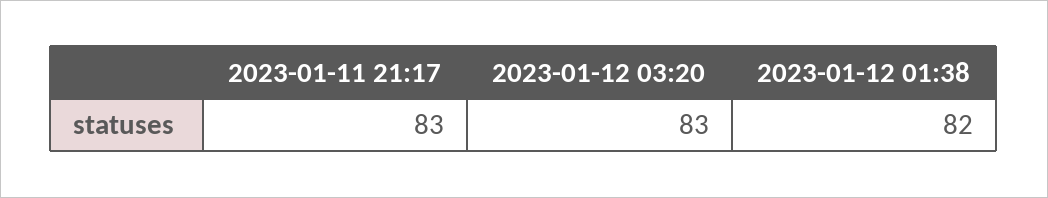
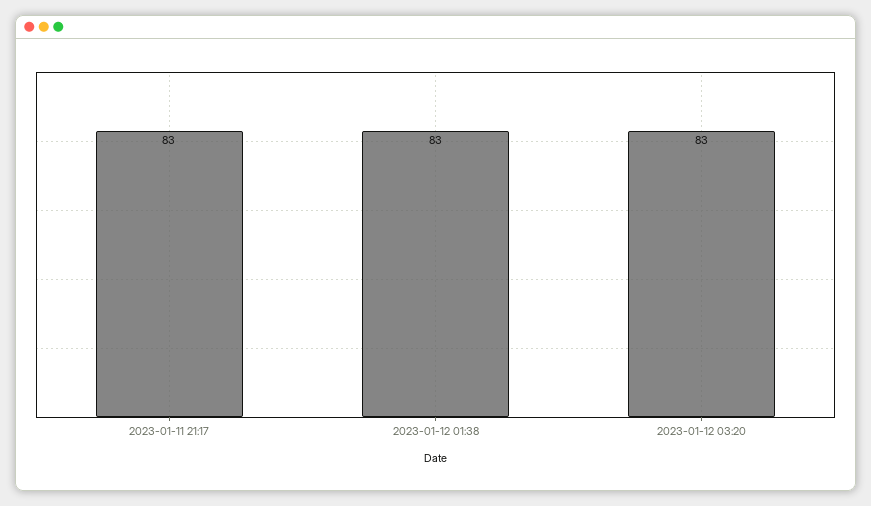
2023-01-12 01:38: 82 -> 83

